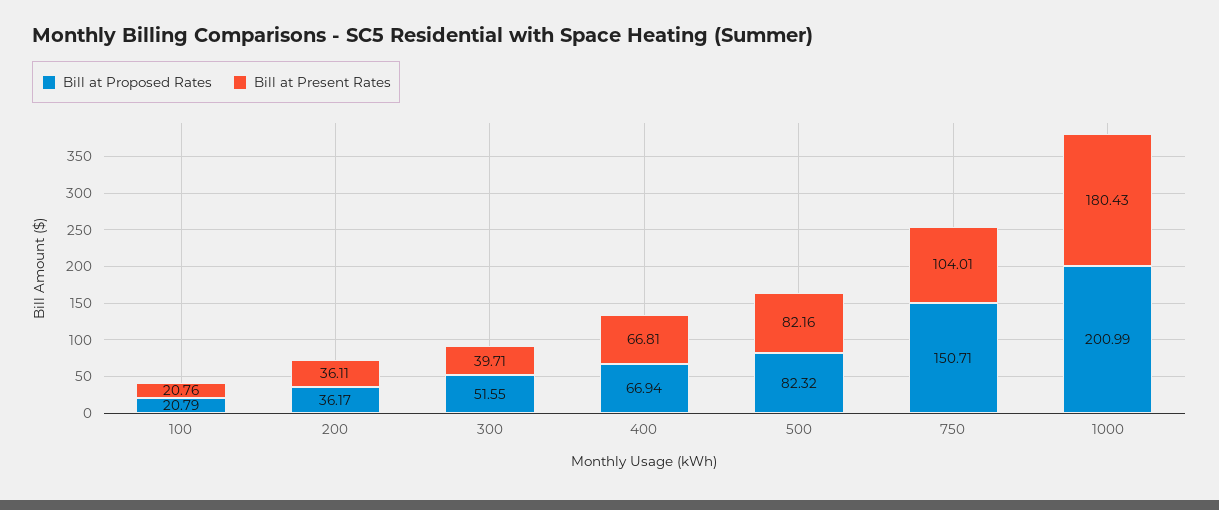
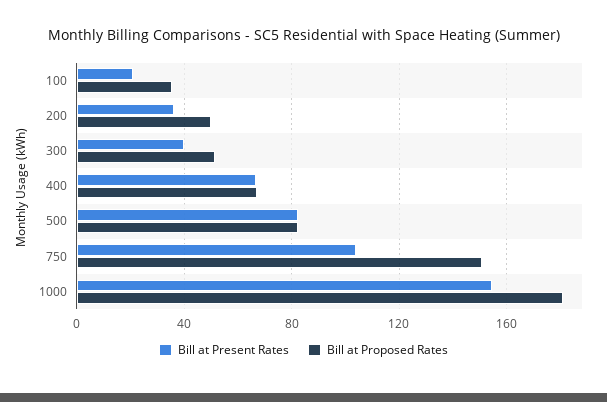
Bill at Proposed Rates, 100: 20.79 -> 35
Bill at Proposed Rates, 200: 36.17 -> 50
Bill at Proposed Rates, 1000: 200.99 -> 180
Bill at Present Rates, 1000: 180.43 -> 155

